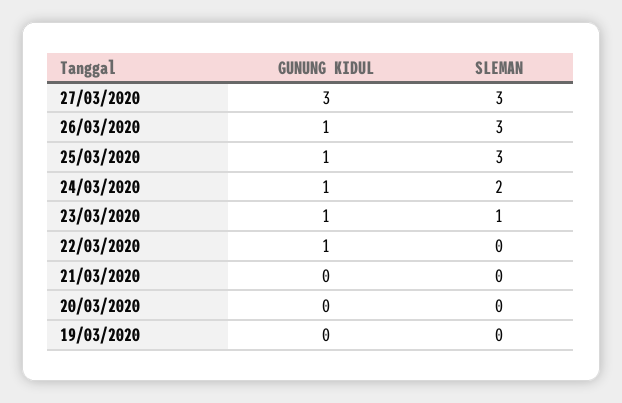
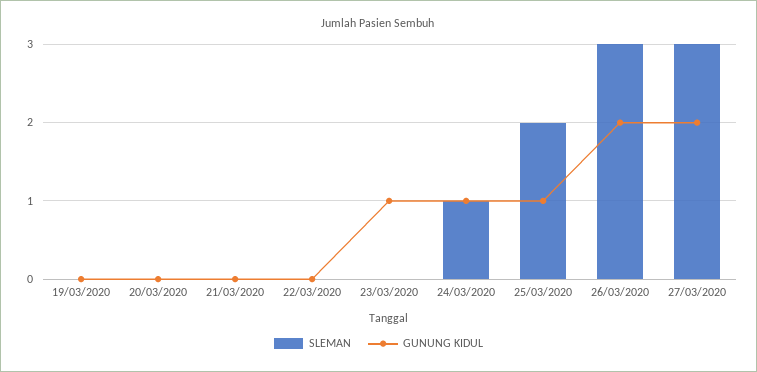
GUNUNG KIDUL, 27/03/2020: 3 -> 2
GUNUNG KIDUL, 26/03/2020: 1 -> 2
SLEMAN, 25/03/2020: 3 -> 2
SLEMAN, 24/03/2020: 2 -> 1
SLEMAN, 23/03/2020: 1 -> 0
GUNUNG KIDUL, 22/03/2020: 1 -> 0

